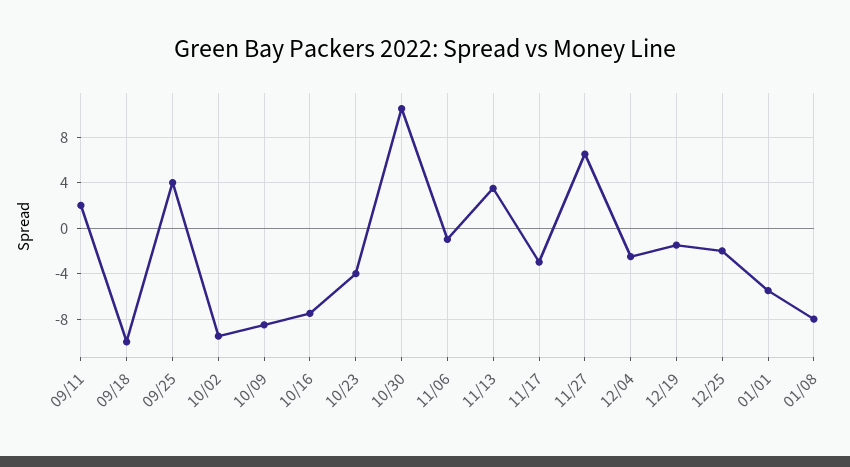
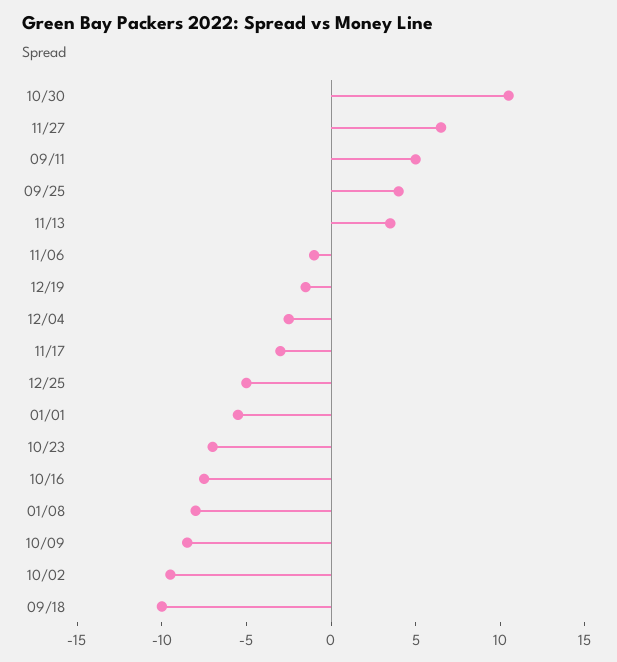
09/11: 2 -> 5
10/23: -4 -> -7
12/25: -2 -> -5

